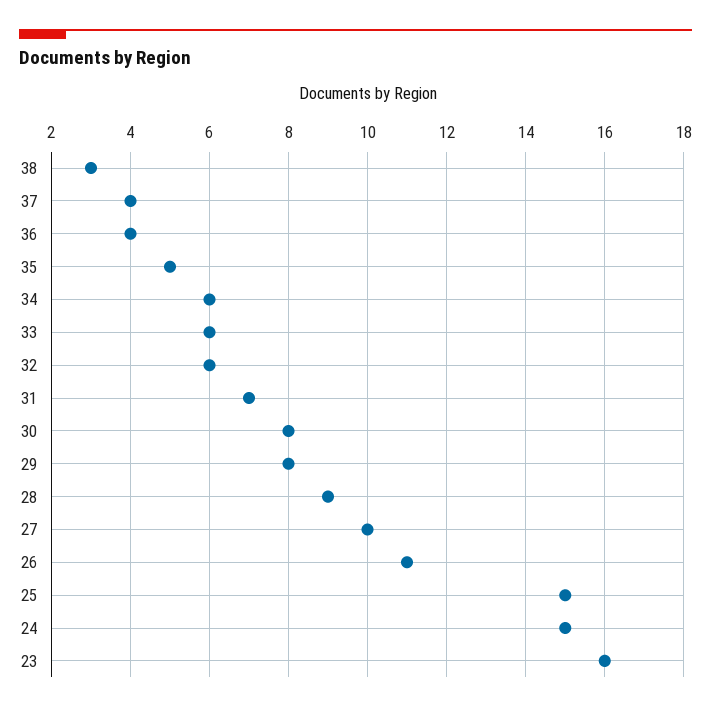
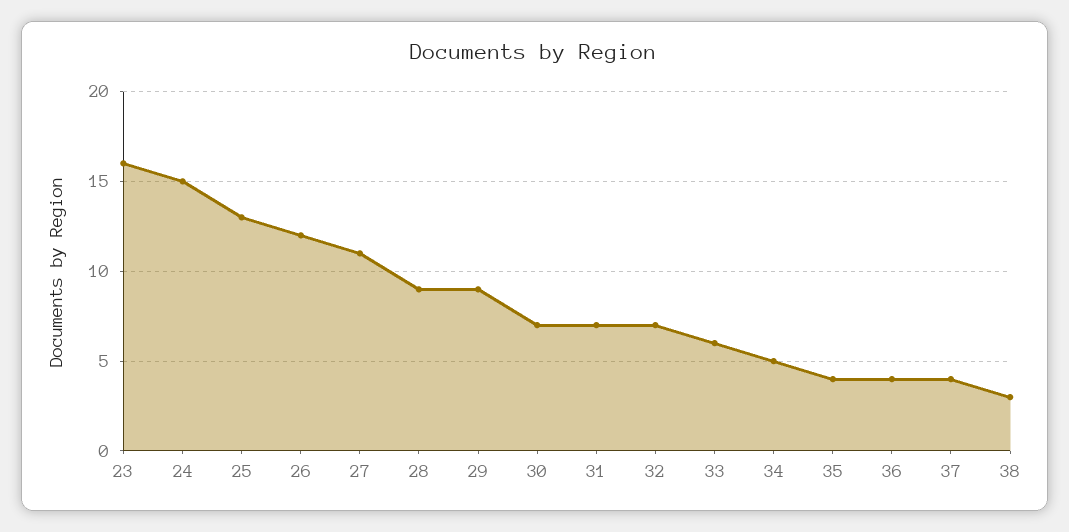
35: 5 -> 4
34: 6 -> 5
32: 6 -> 7
30: 8 -> 7
29: 8 -> 9
27: 10 -> 11
26: 11 -> 12
25: 15 -> 13

